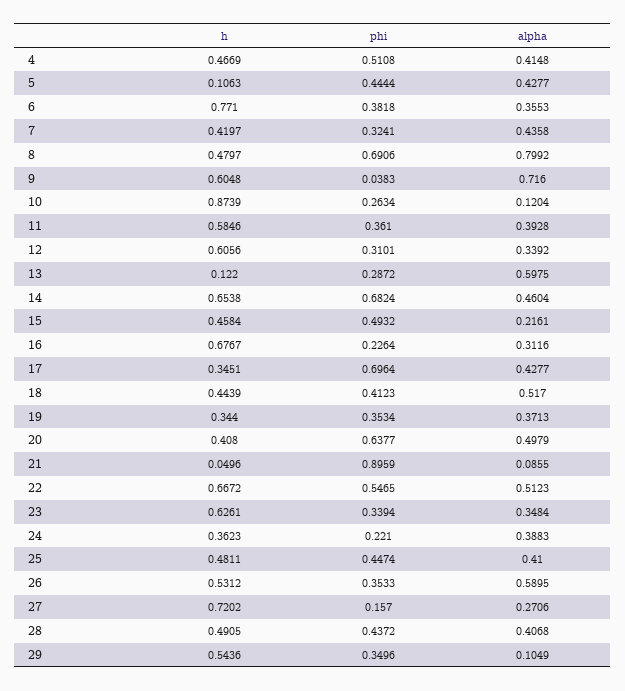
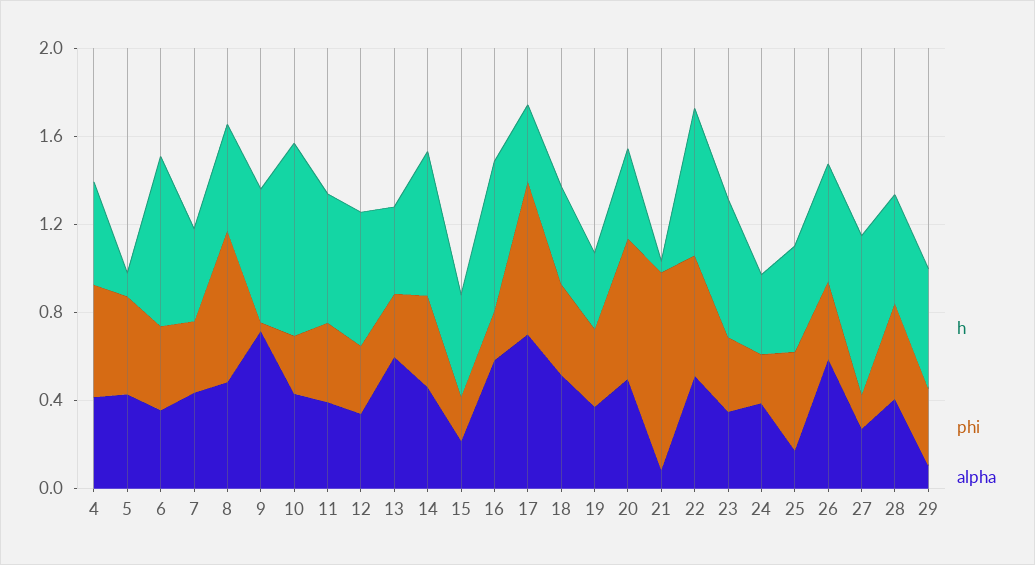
alpha, 8: 0.7992 -> 0.5
alpha, 10: 0.1204 -> 0.4
h, 13: 0.122 -> 0.4
phi, 14: 0.6824 -> 0.4
phi, 15: 0.4932 -> 0.2
alpha, 16: 0.3116 -> 0.6
alpha, 17: 0.4277 -> 0.7
alpha, 25: 0.41 -> 0.2

